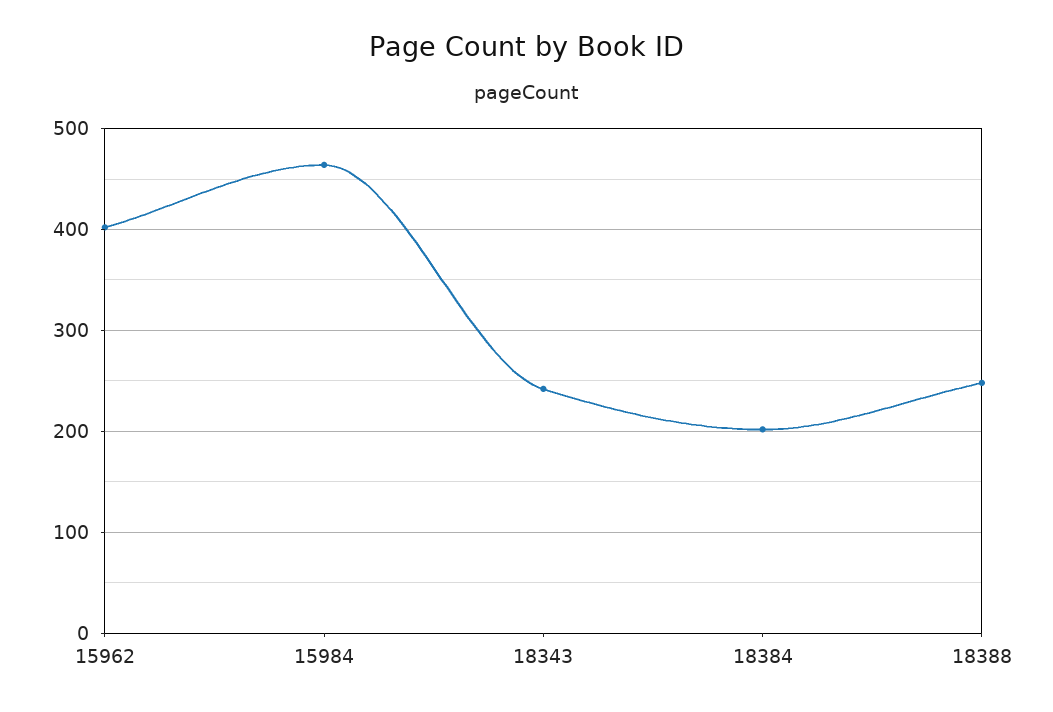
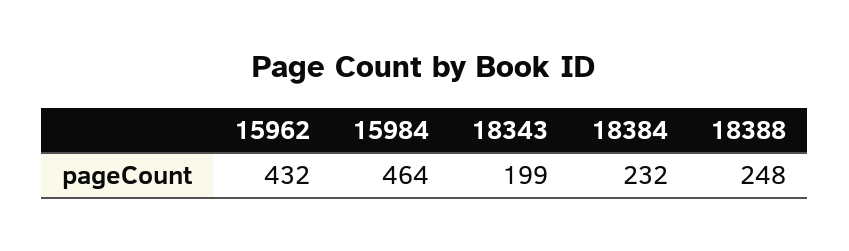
15962: 400 -> 432
18343: 240 -> 199
18384: 200 -> 232

